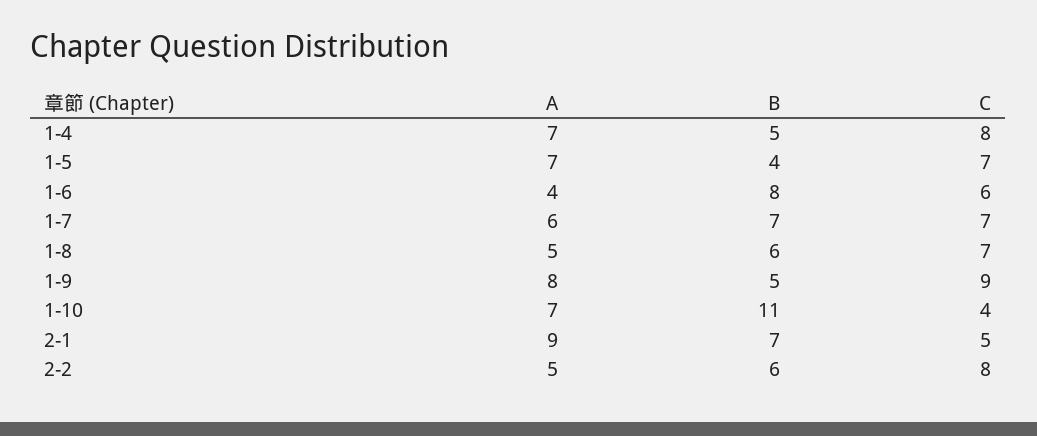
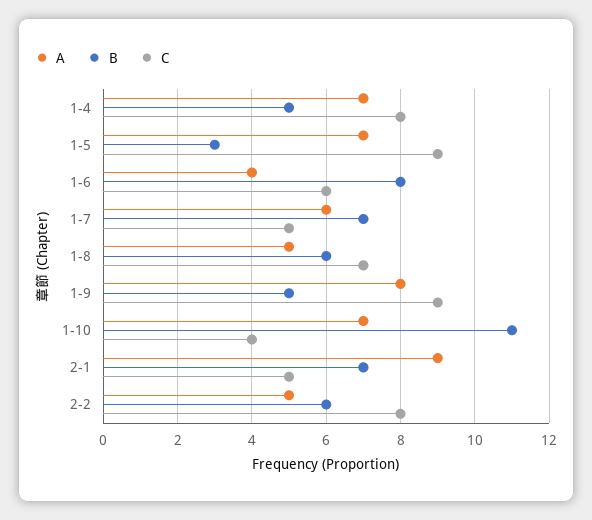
B, 1-5: 4 -> 3
C, 1-5: 7 -> 9
C, 1-7: 7 -> 5

